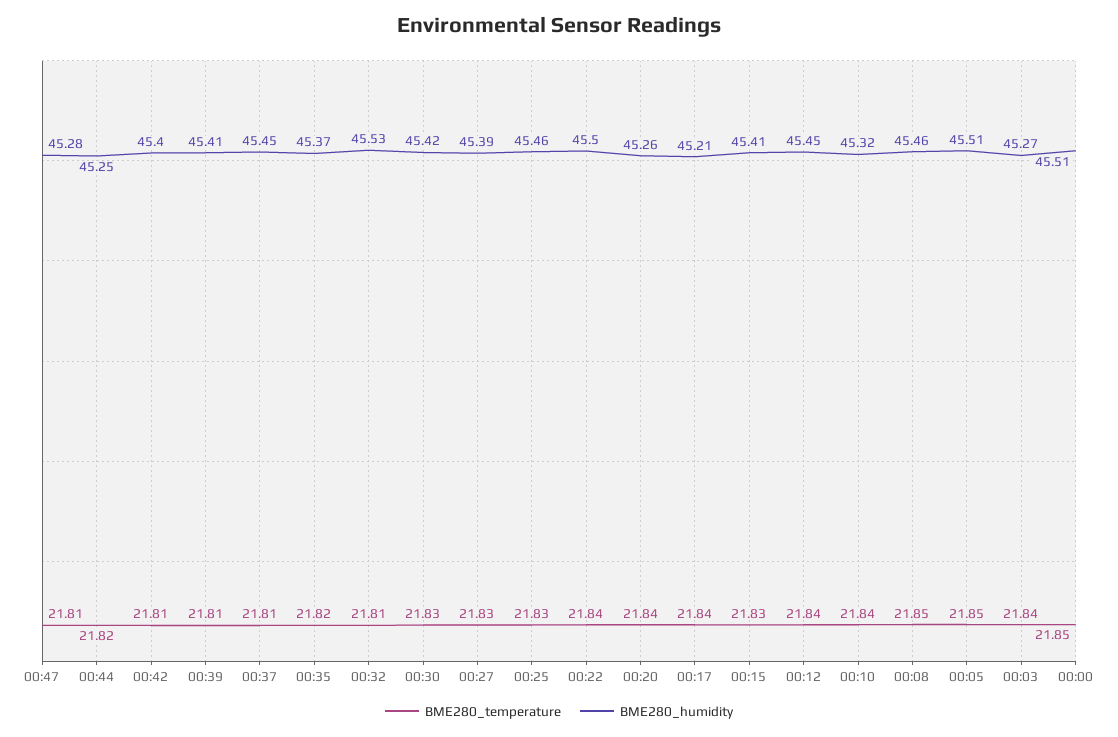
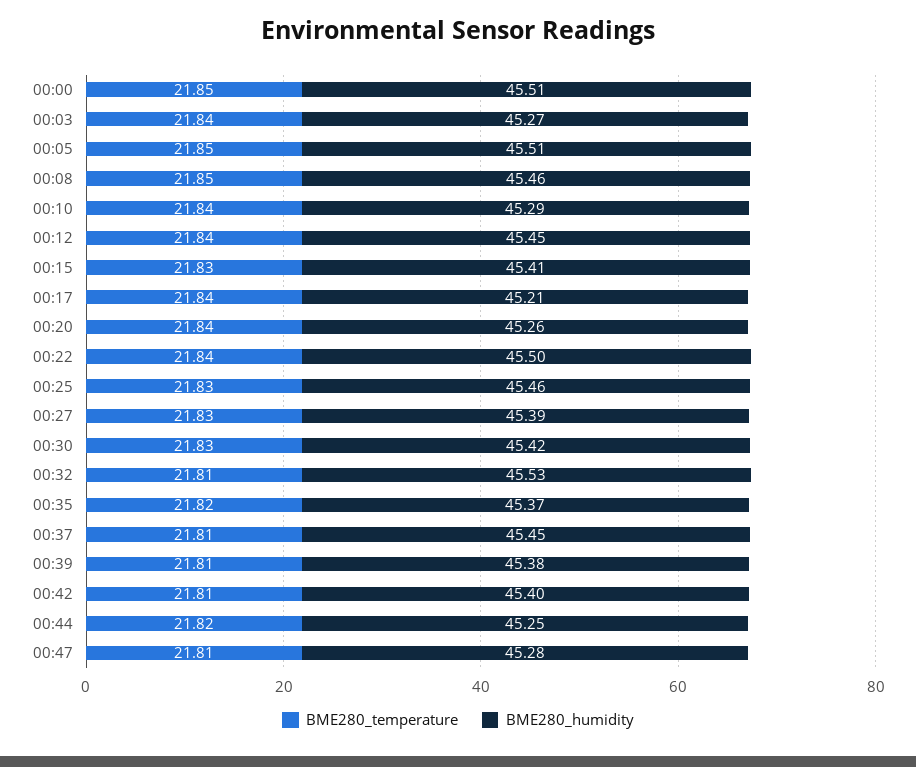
BME280_humidity, 00:39: 45.41 -> 45.38
BME280_humidity, 00:10: 45.32 -> 45.29

